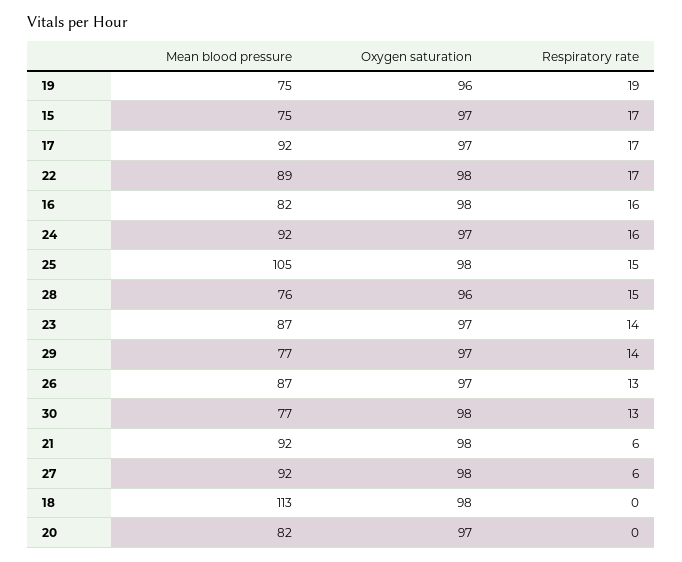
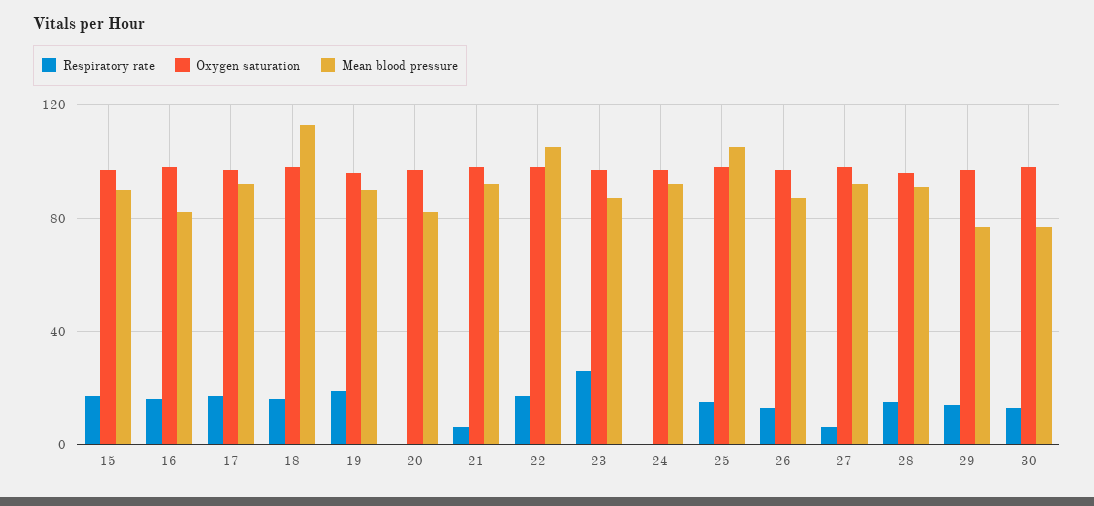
Mean blood pressure, 19: 75 -> 90
Mean blood pressure, 15: 75 -> 90
Mean blood pressure, 22: 89 -> 105
Respiratory rate, 24: 16 -> 0
Mean blood pressure, 28: 76 -> 90
Respiratory rate, 23: 14 -> 25
Respiratory rate, 18: 0 -> 15

